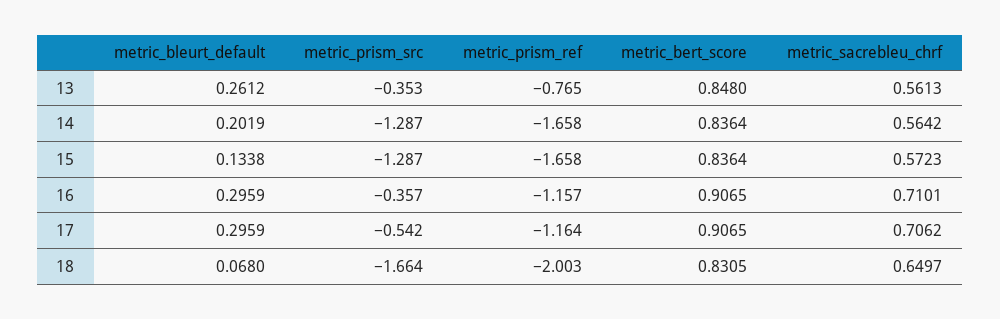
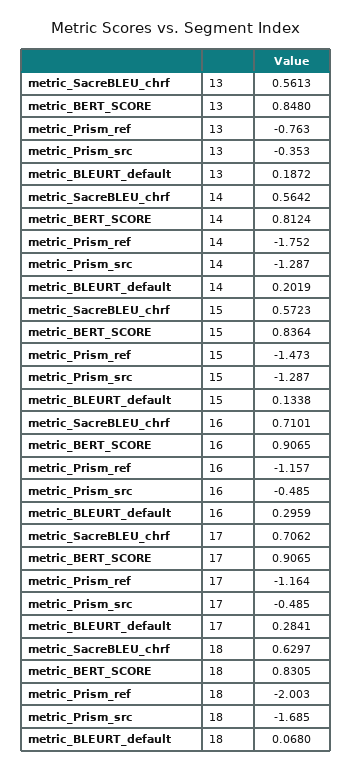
metric_bleurt_default, 13: 0.2612 -> 0.1872
metric_prism_ref, 13: -0.765 -> -0.763
metric_prism_ref, 14: -1.658 -> -1.752
metric_bert_score, 14: 0.8364 -> 0.8124
metric_prism_ref, 15: -1.658 -> -1.473
metric_prism_src, 16: -0.357 -> -0.485
metric_bleurt_default, 17: 0.2959 -> 0.2841
metric_prism_src, 17: -0.542 -> -0.485
metric_prism_src, 18: -1.664 -> -1.685
metric_sacrebleu_chrf, 18: 0.6497 -> 0.6297

